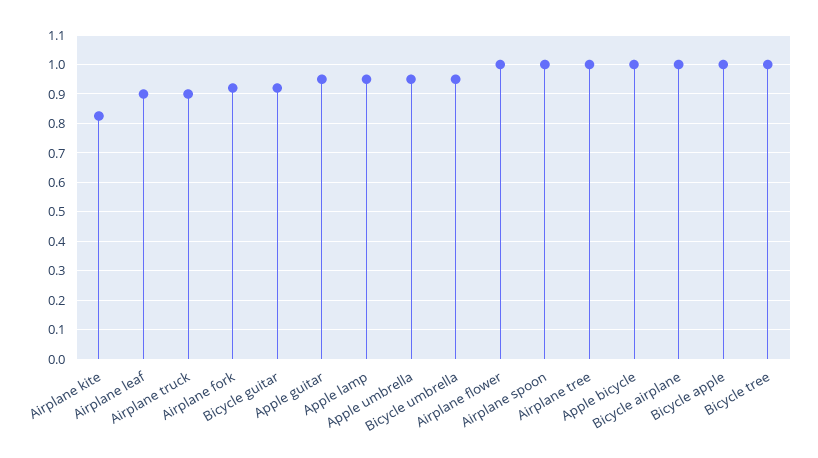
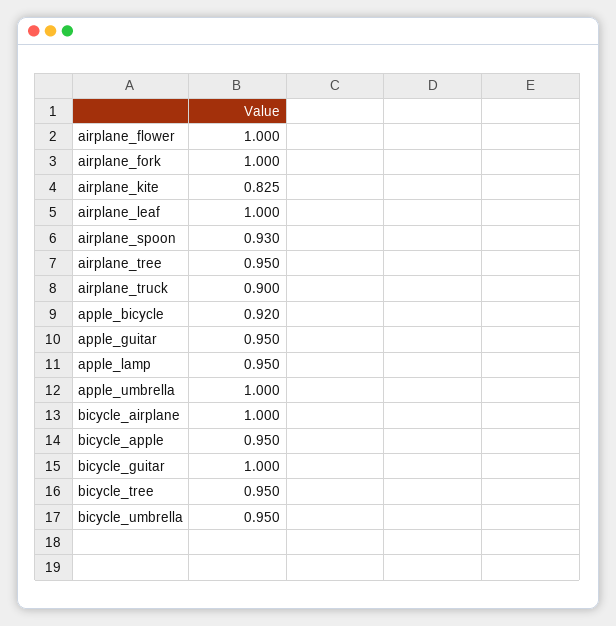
Airplane leaf: 0.9 -> 1
Airplane fork: 0.925 -> 1
Bicycle guitar: 0.925 -> 1
Apple umbrella: 0.95 -> 1
Airplane spoon: 1 -> 0.93
Airplane tree: 1 -> 0.95
Apple bicycle: 1 -> 0.92
Bicycle apple: 1 -> 0.95
Bicycle tree: 1 -> 0.95

